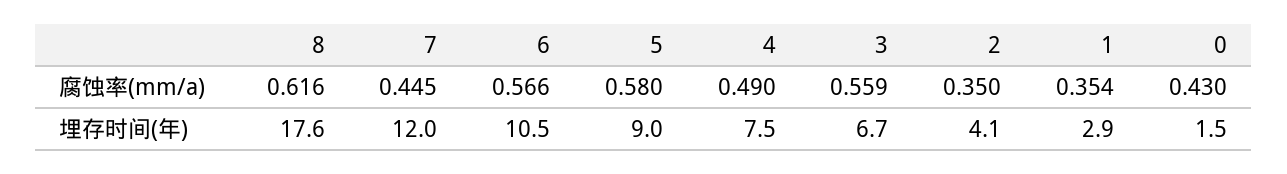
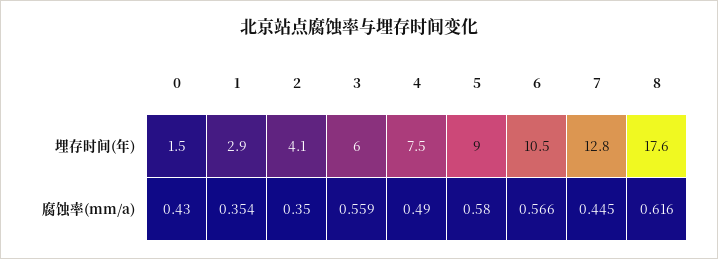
7, 埋存时间(年): 12 -> 12.8
3, 埋存时间(年): 6.7 -> 6

